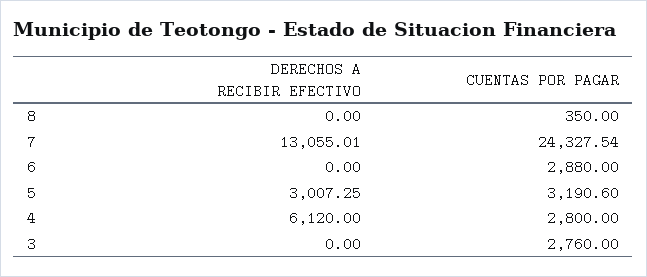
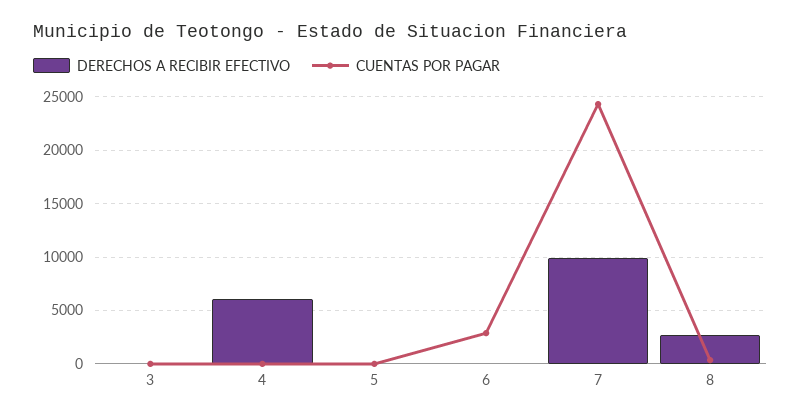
DERECHOS A RECIBIR EFECTIVO, 8: 0 -> 3000
DERECHOS A RECIBIR EFECTIVO, 7: 13055.01 -> 10000
DERECHOS A RECIBIR EFECTIVO, 5: 3007.25 -> 0
CUENTAS POR PAGAR, 5: 3190.6 -> 0
CUENTAS POR PAGAR, 4: 2800 -> 0
CUENTAS POR PAGAR, 3: 2760 -> 0

